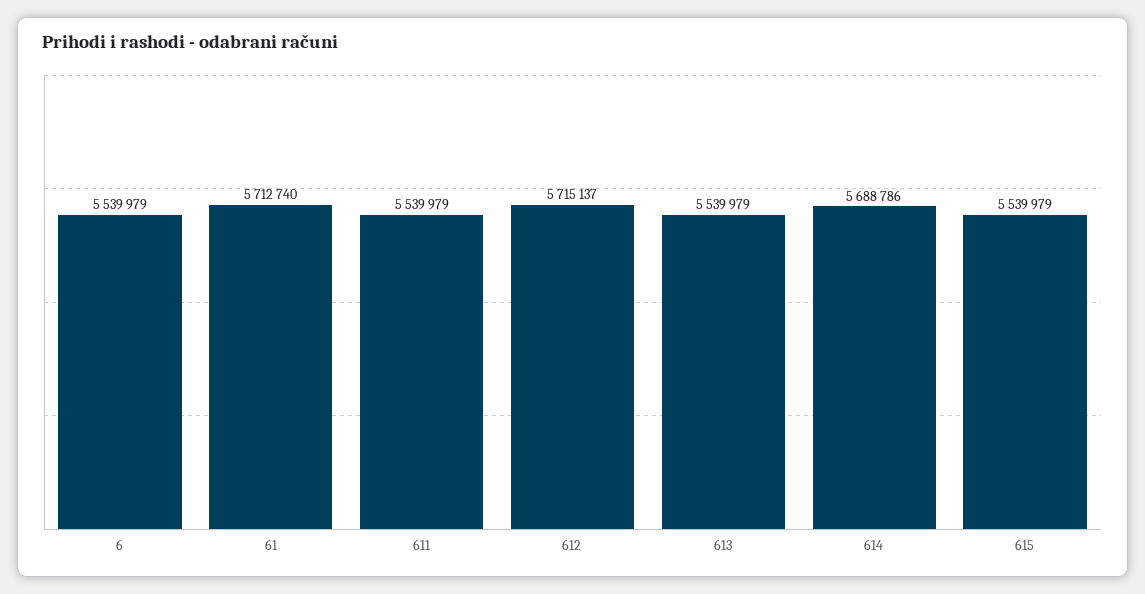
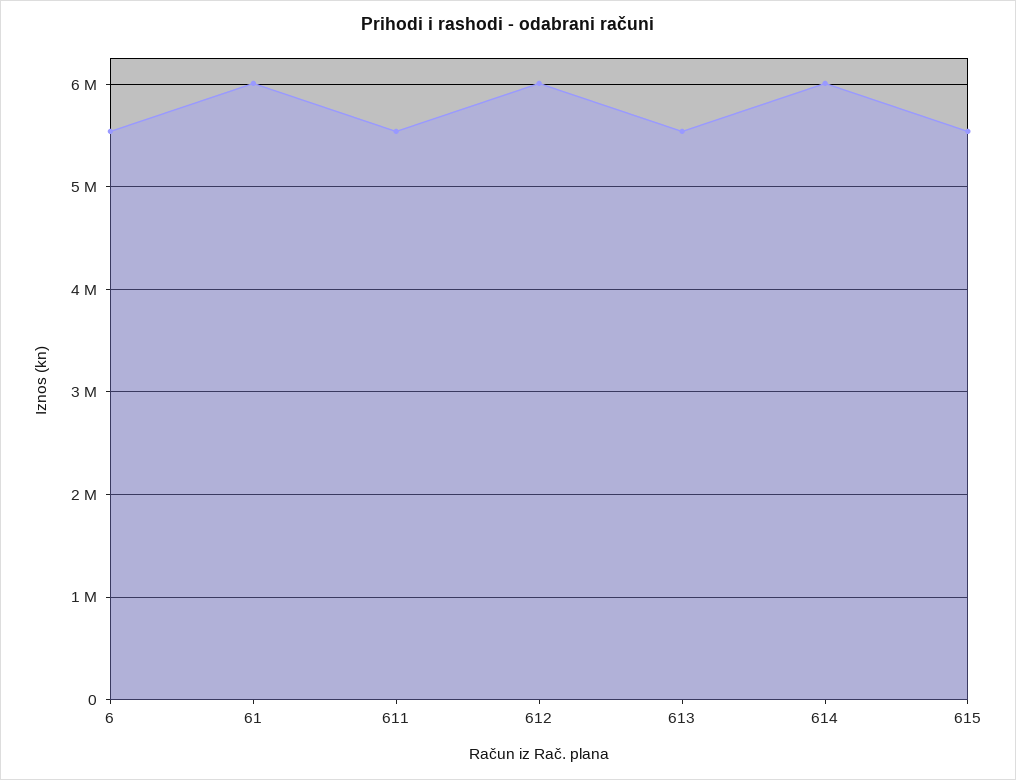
61: 5712740 -> 6000000
612: 5715137 -> 6000000
614: 5688786 -> 6000000

